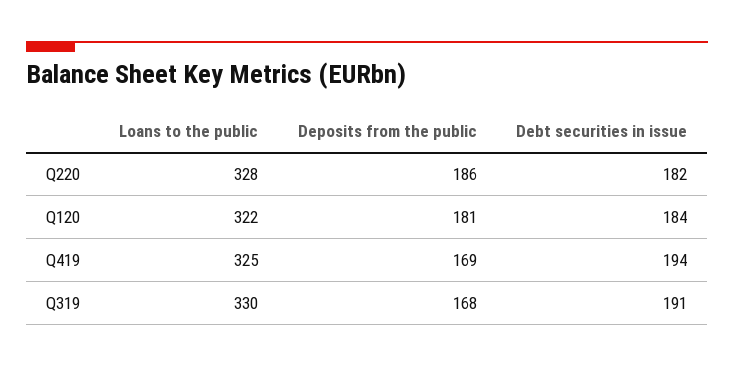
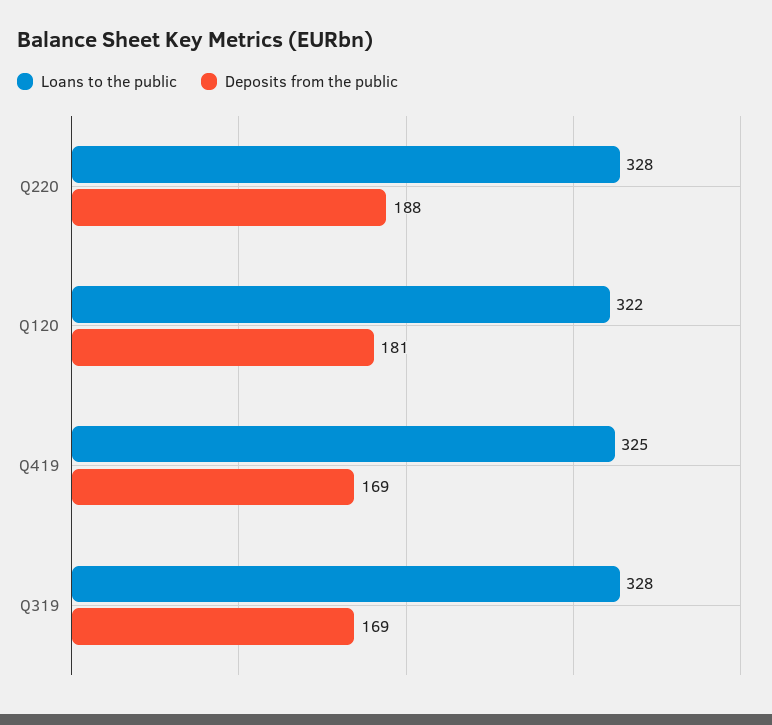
Deposits from the public, Q220: 186 -> 188
Debt securities in issue, Q220: 182 -> none
Debt securities in issue, Q120: 184 -> none
Debt securities in issue, Q419: 194 -> none
Loans to the public, Q319: 330 -> 328
Deposits from the public, Q319: 168 -> 169
Debt securities in issue, Q319: 191 -> none

